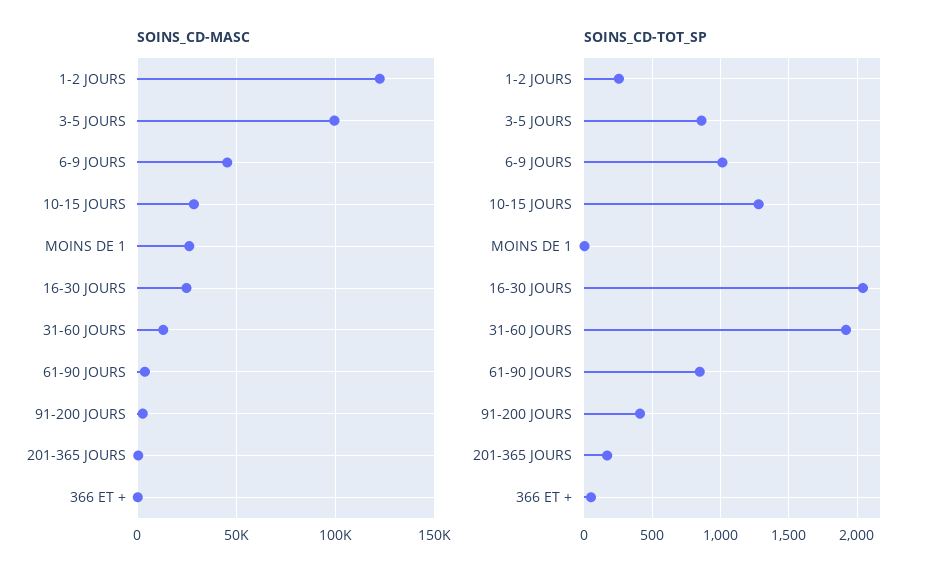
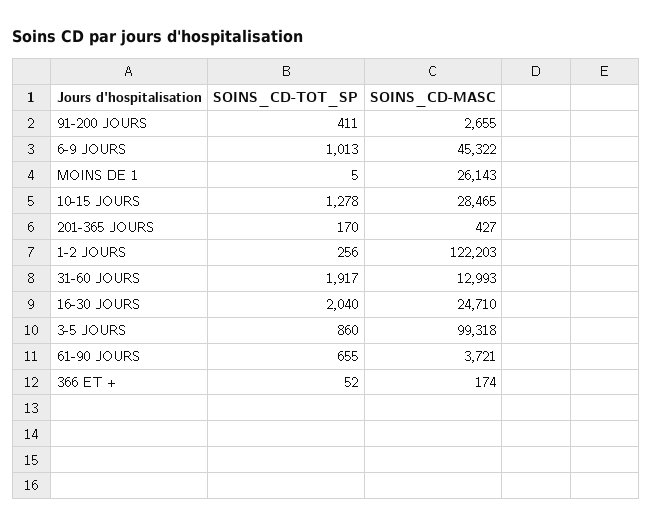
SOINS_CD-TOT_SP, 61-90 JOURS: 850 -> 655

